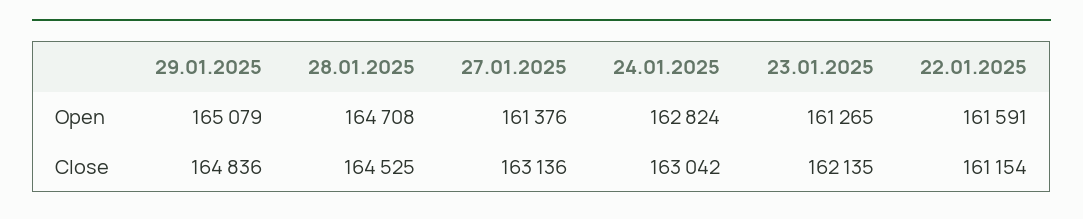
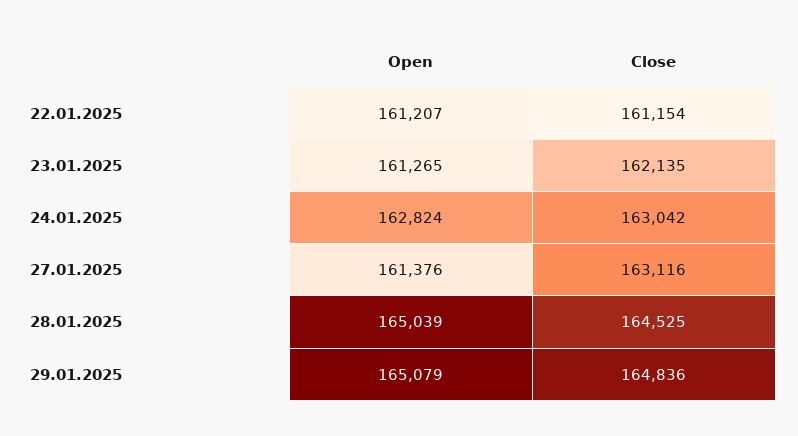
28.01.2025, Open: 164708 -> 165039
22.01.2025, Open: 161591 -> 161207
27.01.2025, Close: 163136 -> 163116

